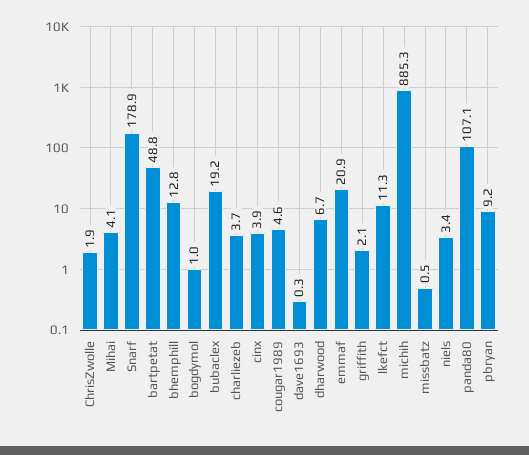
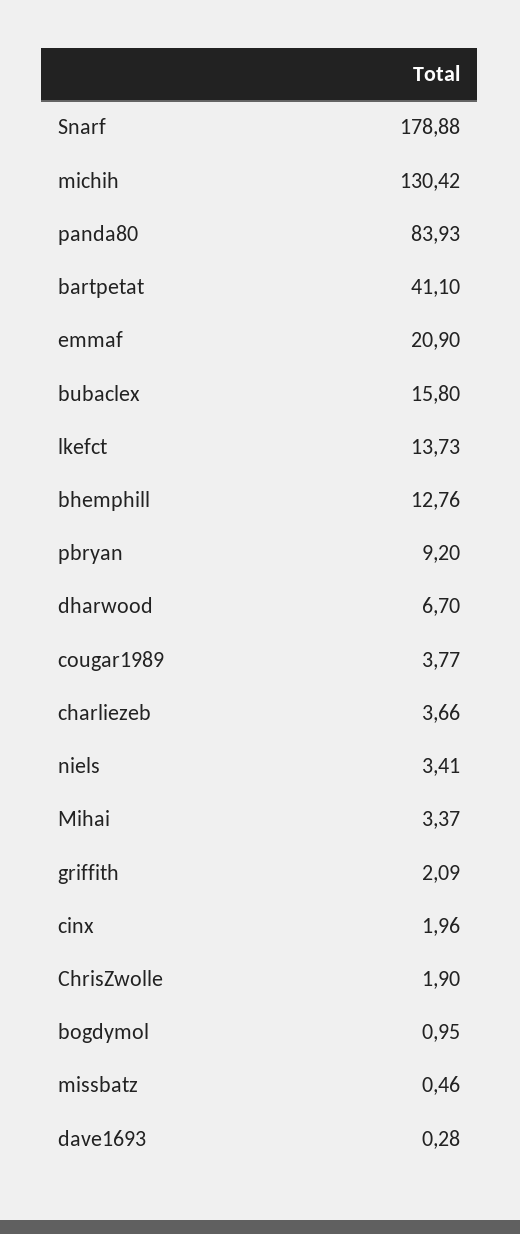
Mihai: 4.1 -> 3.37
bartpetat: 48.8 -> 41.1
bubaclex: 19.2 -> 15.8
cinx: 3.9 -> 1.96
cougar1989: 4.6 -> 3.77
lkefct: 11.3 -> 13.73
michih: 885.3 -> 130.42
panda80: 107.1 -> 83.93

